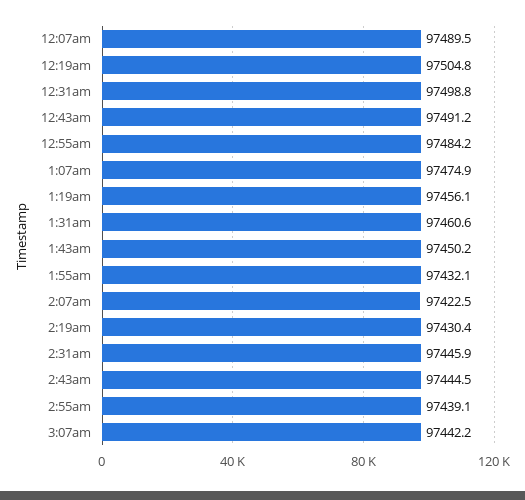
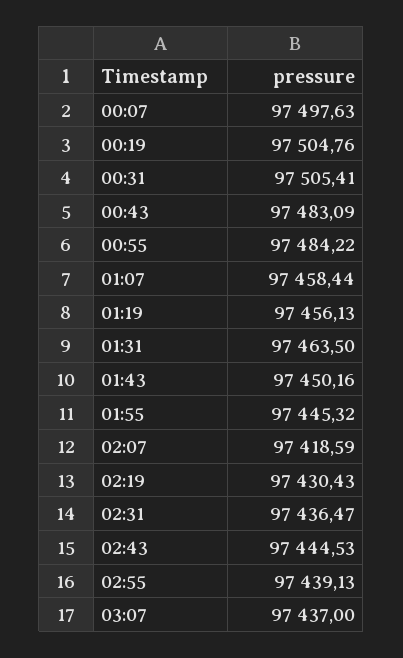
12:07am: 97489.5 -> 97497.63
12:31am: 97498.8 -> 97505.41
12:43am: 97491.2 -> 97483.09
1:07am: 97474.9 -> 97458.44
1:31am: 97460.6 -> 97463.5
1:55am: 97432.1 -> 97445.32
2:07am: 97422.5 -> 97418.59
2:31am: 97445.9 -> 97436.47
3:07am: 97442.2 -> 97437

